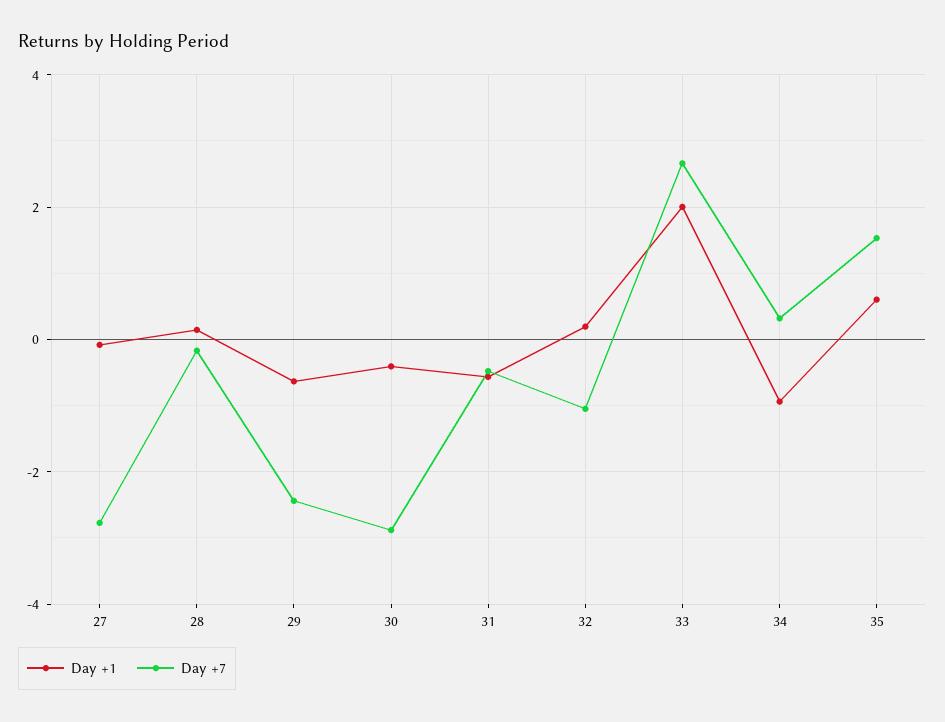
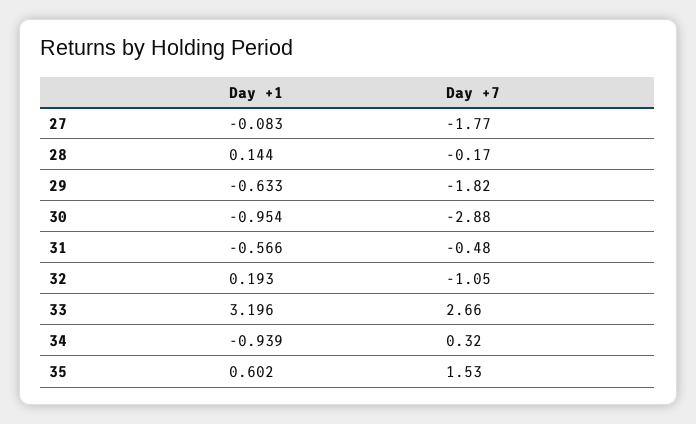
Day +7, 27: -2.8 -> -1.77
Day +7, 29: -2.4 -> -1.82
Day +1, 30: -0.4 -> -0.954
Day +1, 33: 2 -> 3.196

